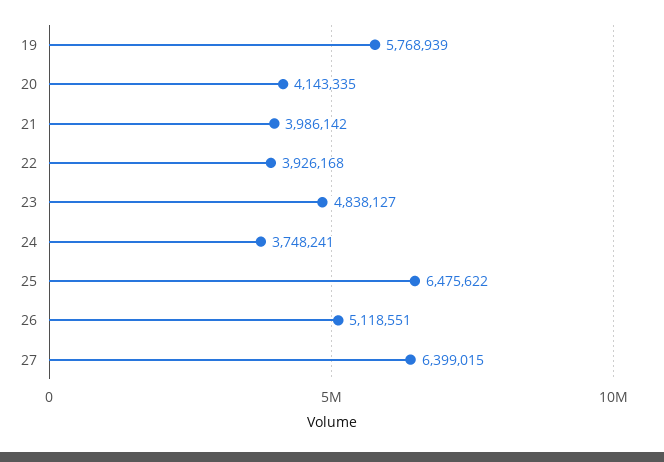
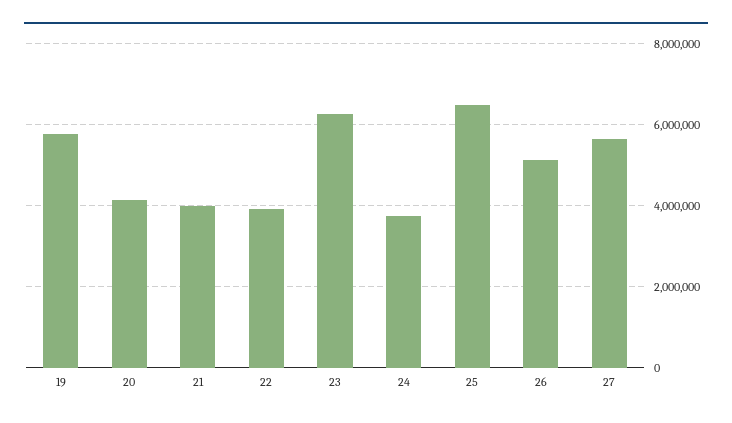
23: 4838127 -> 6200000
27: 6399015 -> 5600000

